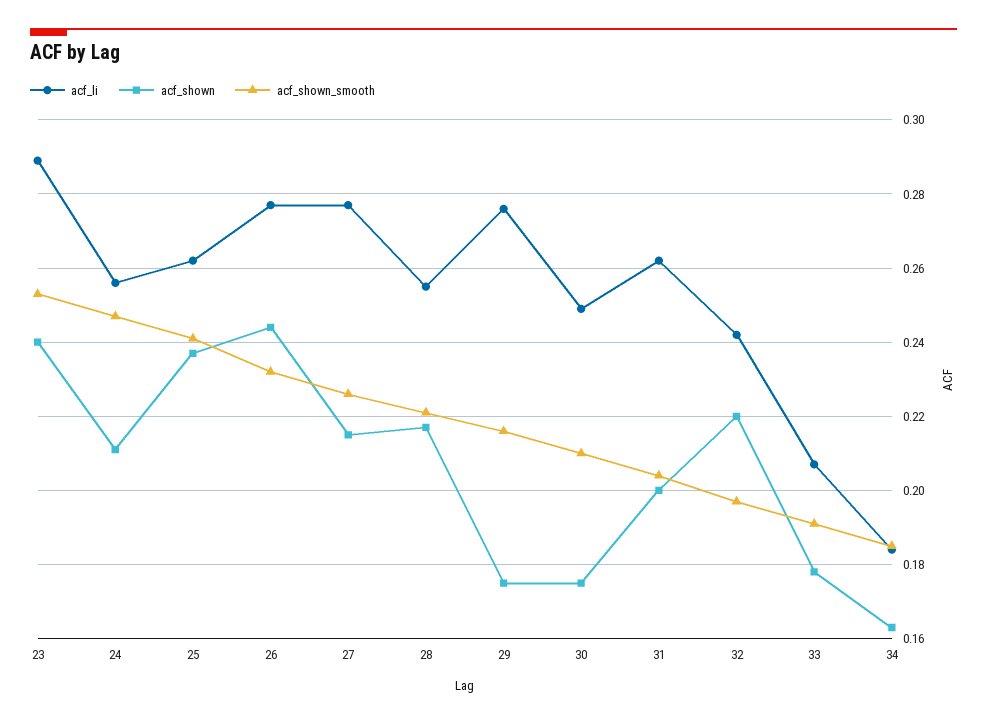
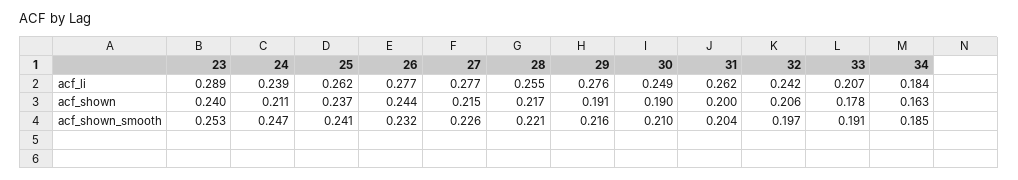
acf_li, 24: 0.255 -> 0.239
acf_shown, 29: 0.175 -> 0.191
acf_shown, 30: 0.175 -> 0.19
acf_shown, 32: 0.22 -> 0.206

